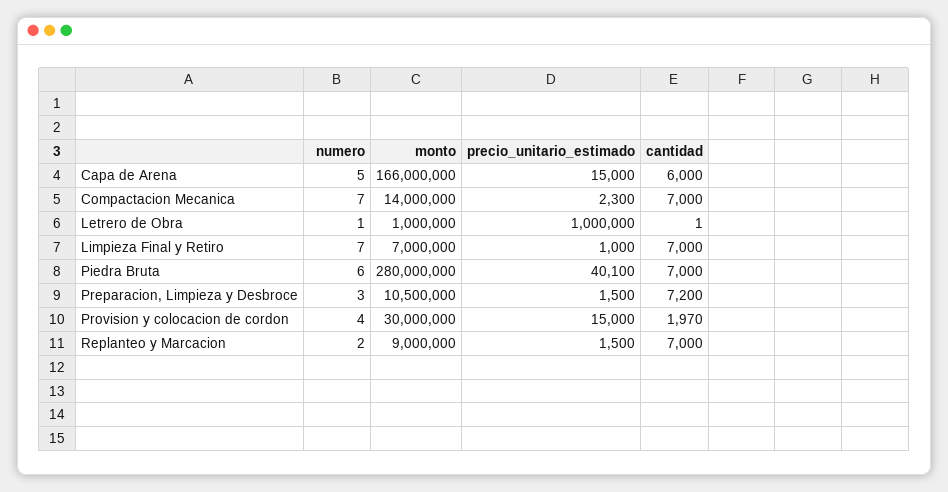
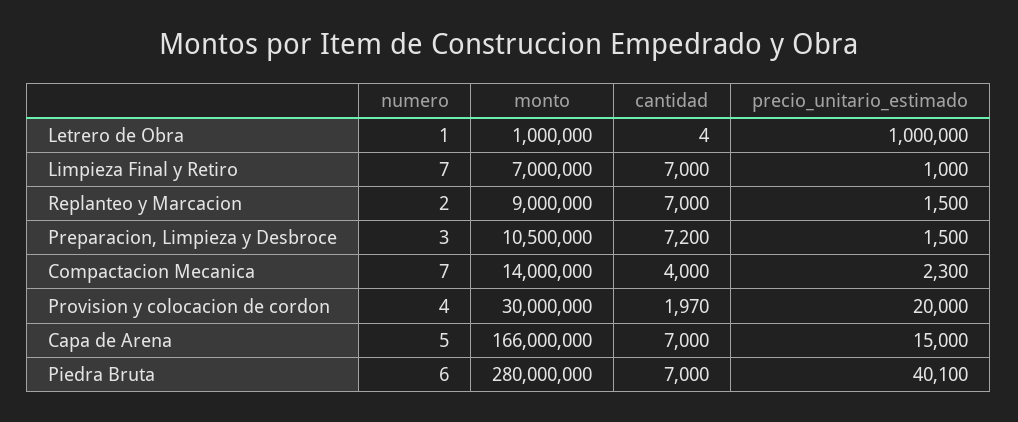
cantidad, Capa de Arena: 6000 -> 7000
cantidad, Compactacion Mecanica: 7000 -> 4000
cantidad, Letrero de Obra: 1 -> 4
precio_unitario_estimado, Provision y colocacion de cordon: 15000 -> 20000

